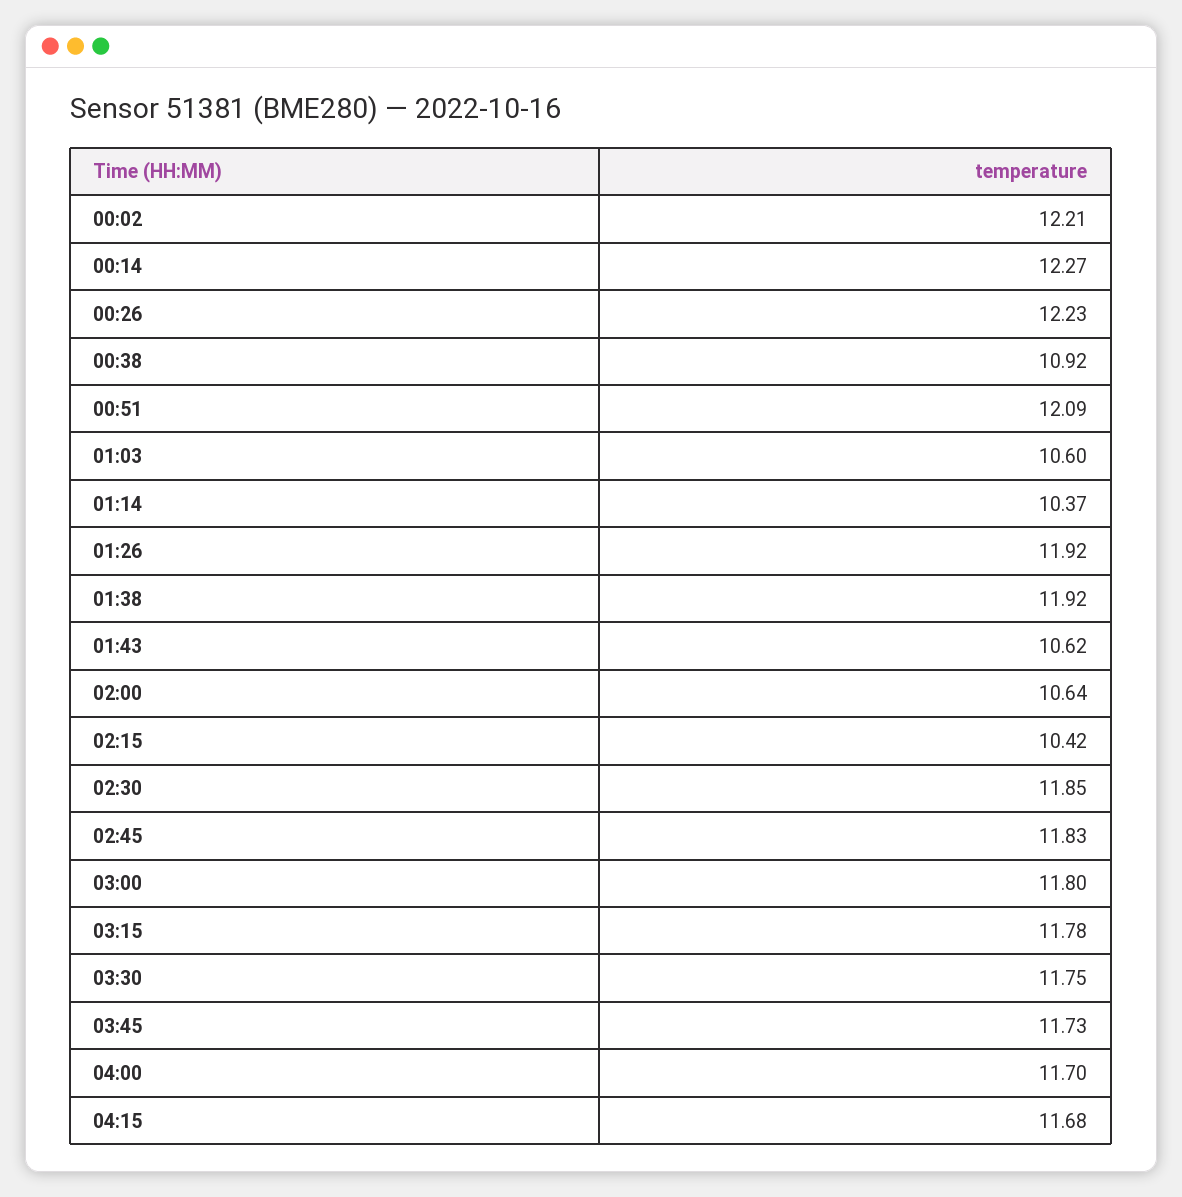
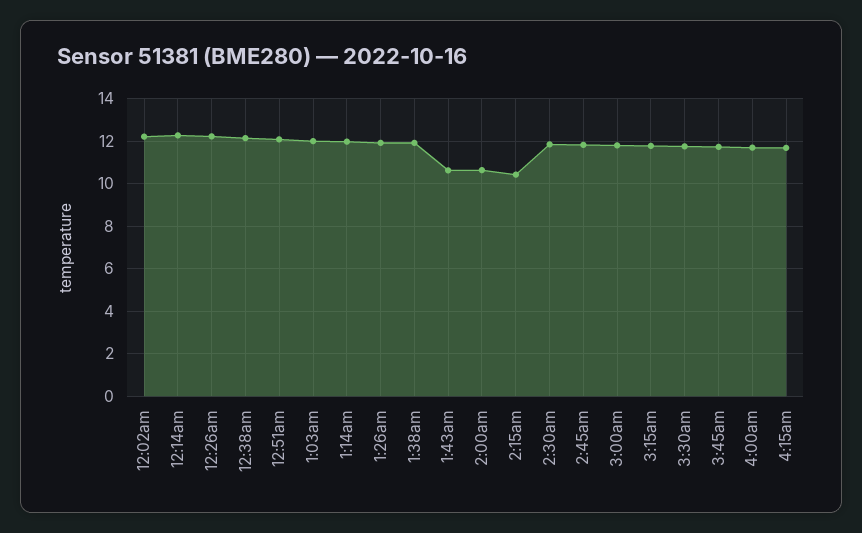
00:38: 10.92 -> 12
01:03: 10.6 -> 12
01:14: 10.37 -> 12

